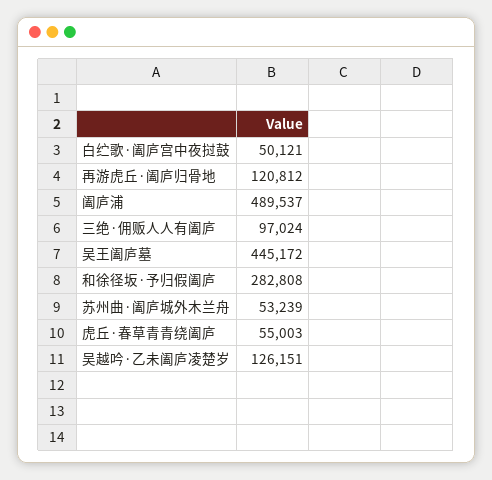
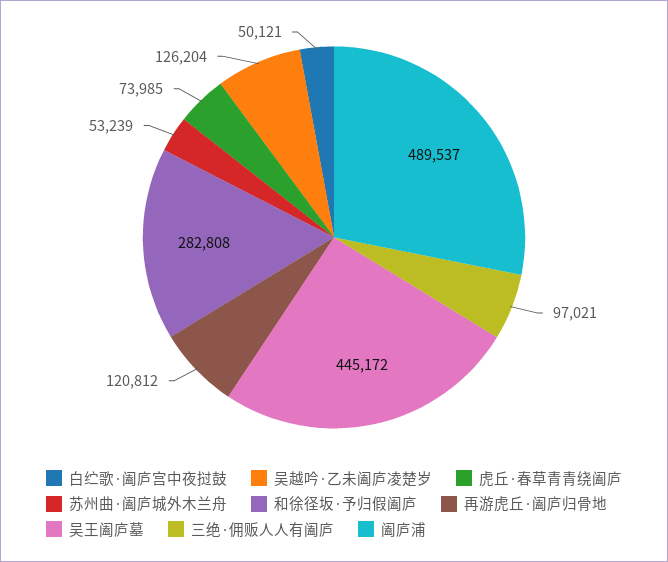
三绝·佣贩人人有阖庐: 97024 -> 97021
虎丘·春草青青绕阖庐: 55003 -> 73985
吴越吟·乙未阖庐凌楚岁: 126151 -> 126204

